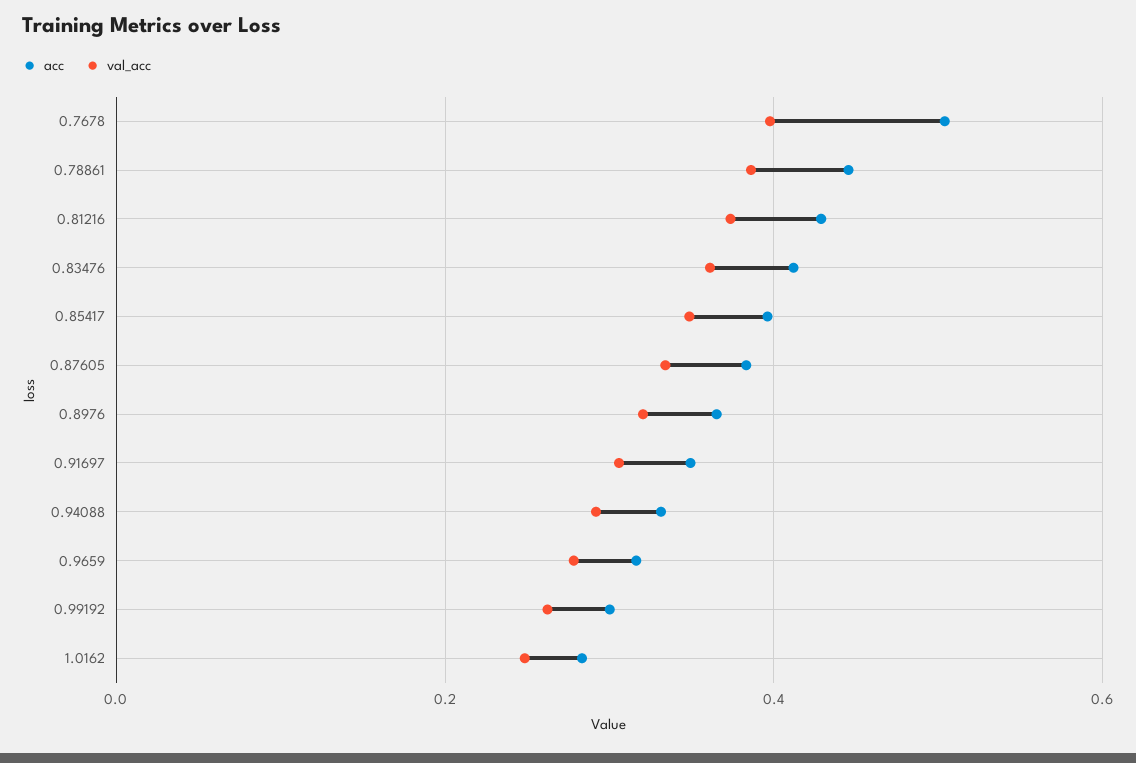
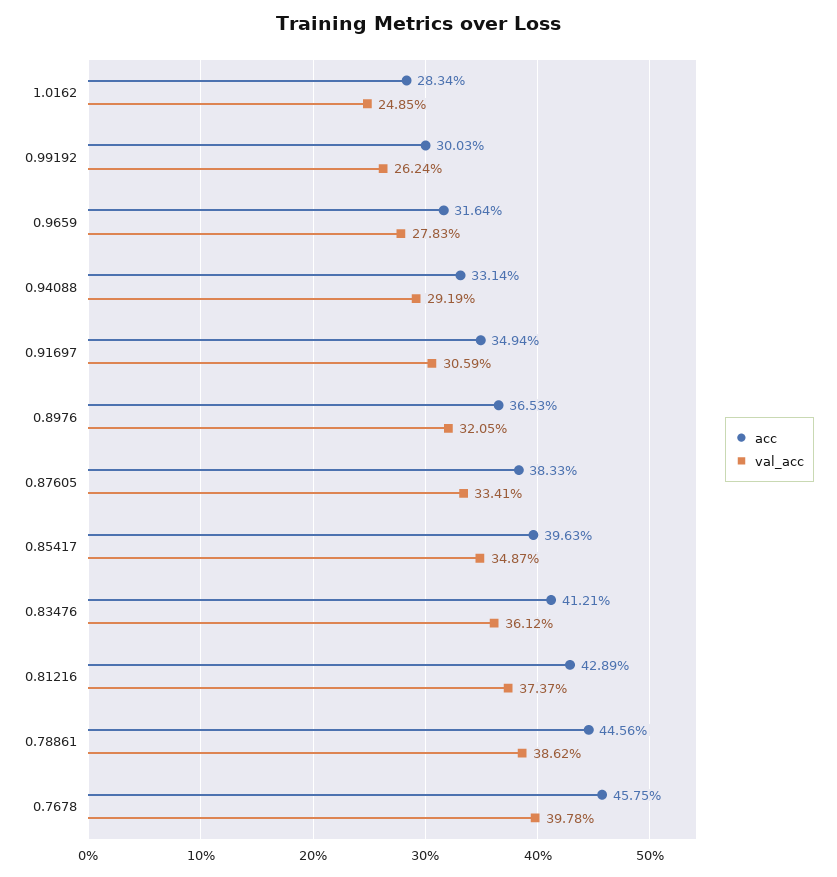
acc, 0.7678: 0.5 -> 0.4575

